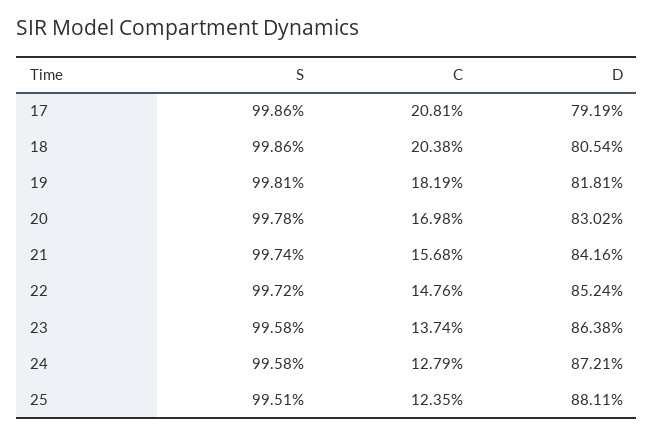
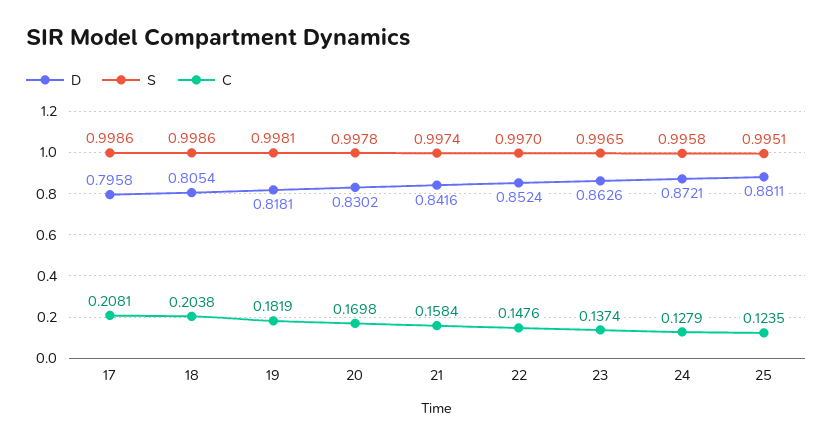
D, 17: 0.7919 -> 0.7958
C, 21: 0.1568 -> 0.1584
S, 22: 0.9972 -> 0.997
S, 23: 0.9958 -> 0.9965
D, 23: 0.8638 -> 0.8626

